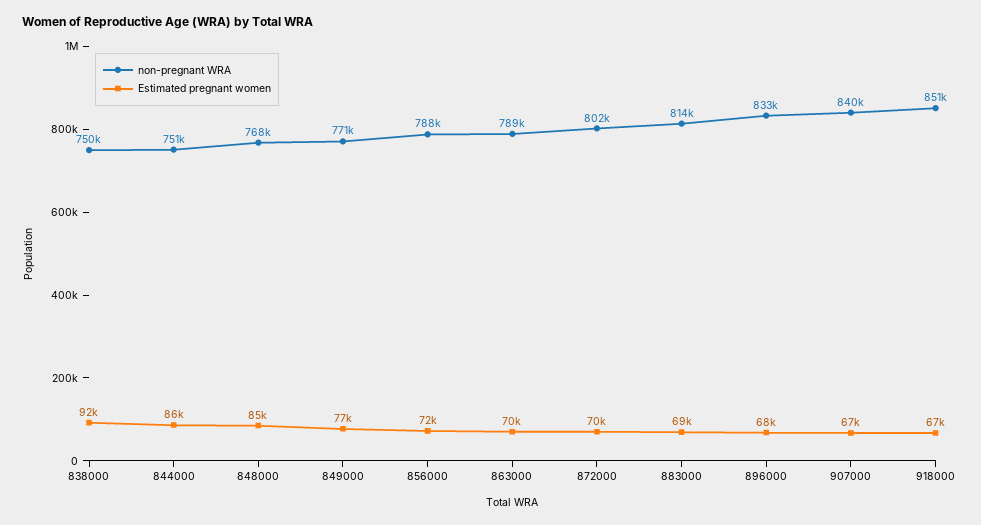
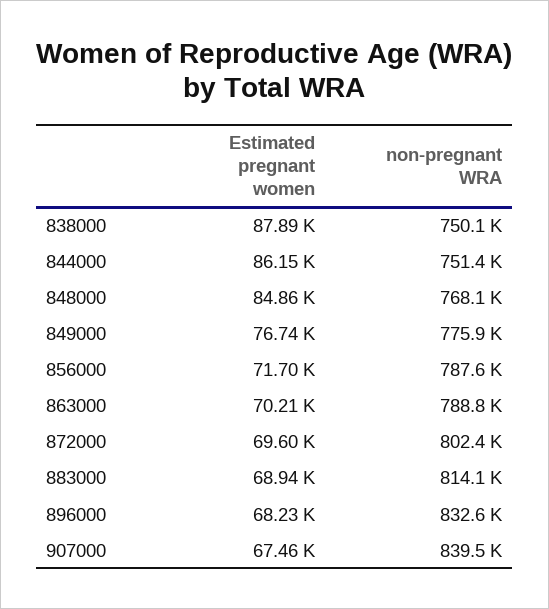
Estimated pregnant women, 838000: 92000 -> 87890
non-pregnant WRA, 849000: 771000 -> 775900
non-pregnant WRA, 918000: 851000 -> none
Estimated pregnant women, 918000: 67000 -> none

